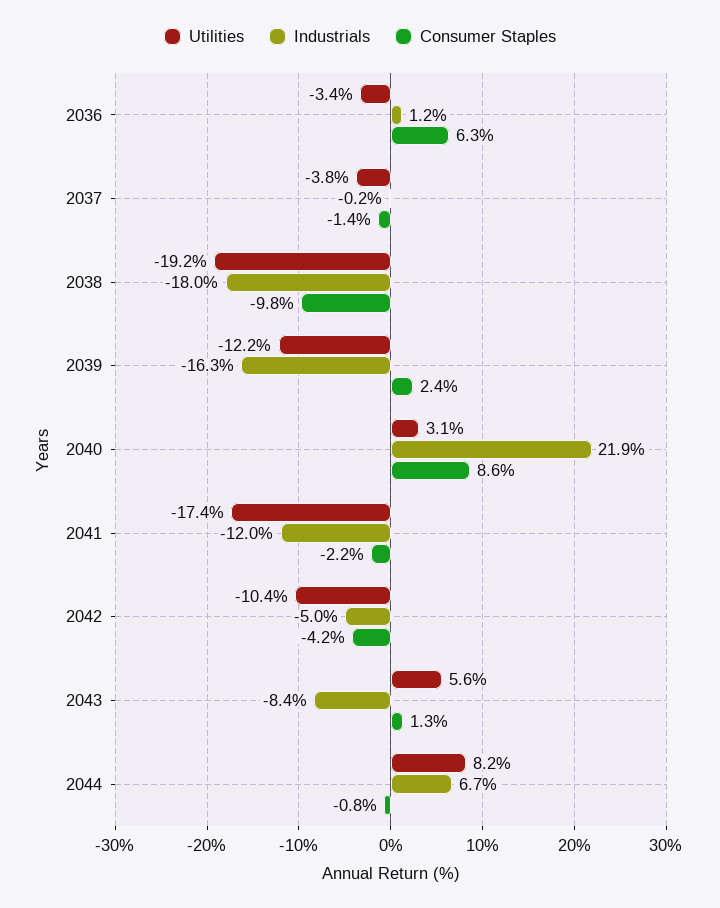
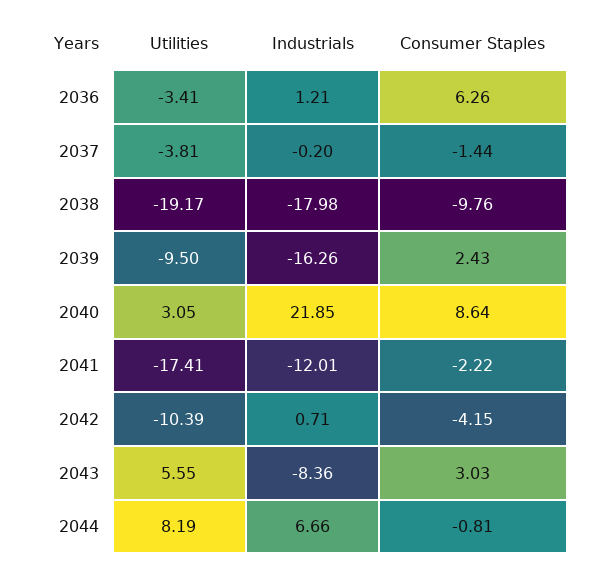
Utilities, 2039: -12.2 -> -9.5
Industrials, 2042: -5 -> 0.71
Consumer Staples, 2043: 1.3 -> 3.03

